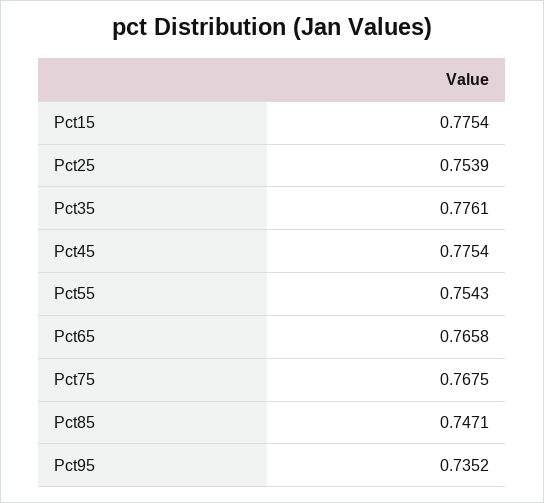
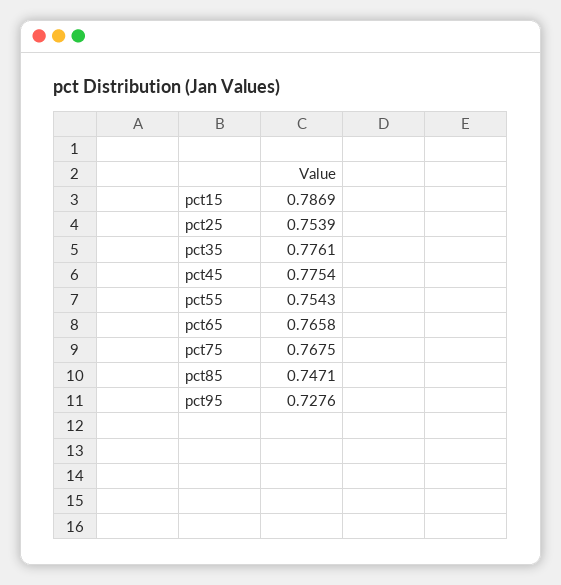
Pct15: 0.7754 -> 0.7869
Pct95: 0.7352 -> 0.7276

